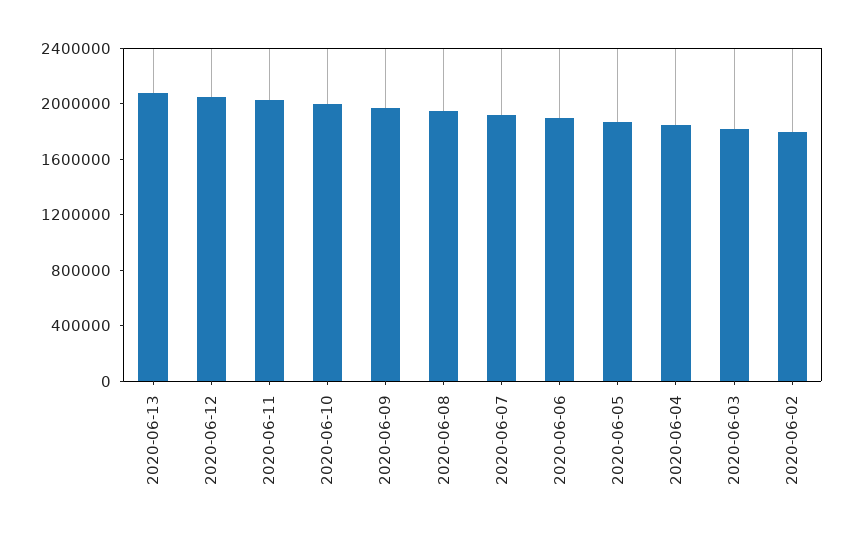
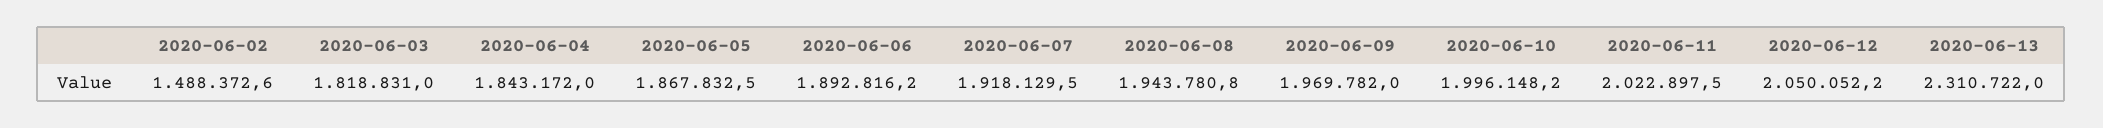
2020-06-13: 2100000 -> 2310722
2020-06-02: 1800000 -> 1488372.6

